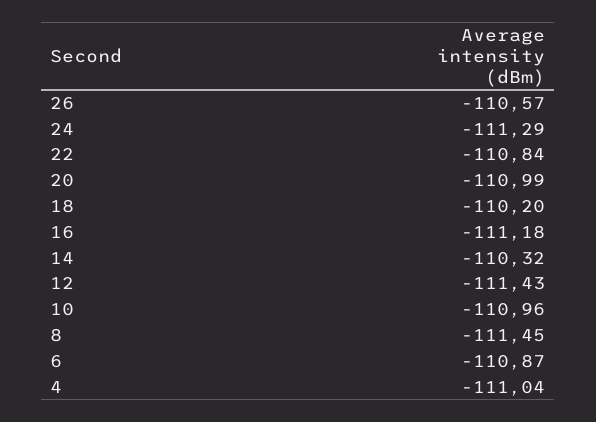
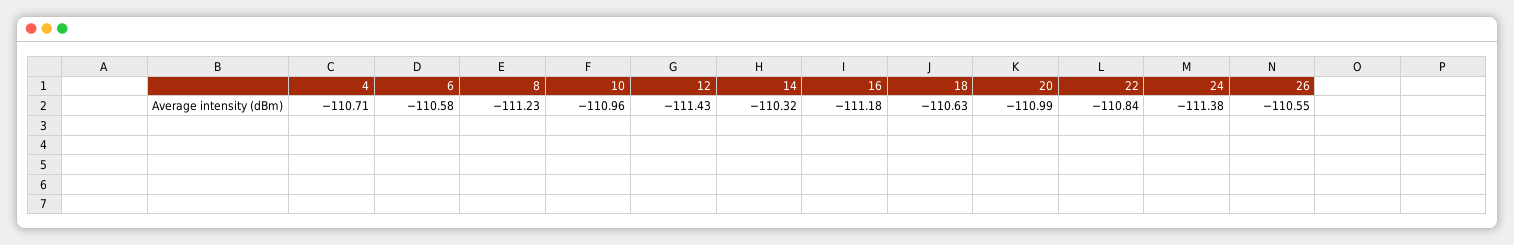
26: -110.57 -> -110.55
24: -111.29 -> -111.38
18: -110.2 -> -110.63
8: -111.45 -> -111.23
6: -110.87 -> -110.58
4: -111.04 -> -110.71

